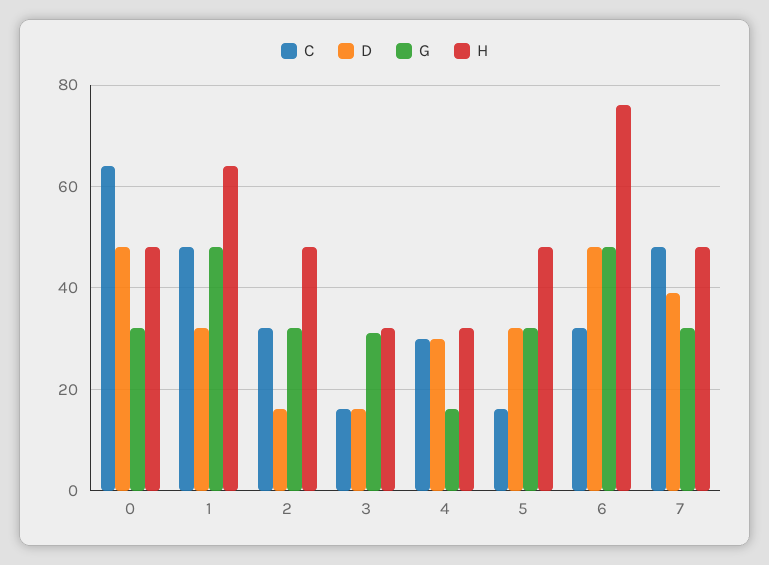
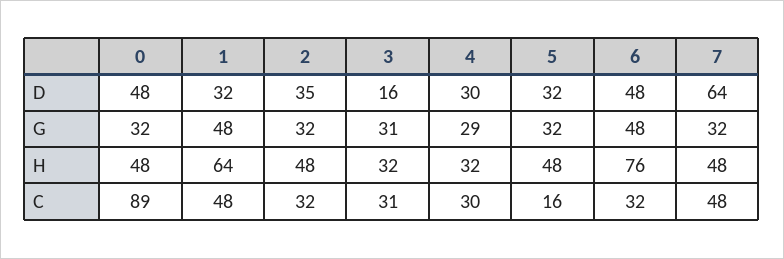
C, 0: 65 -> 89
D, 2: 15 -> 35
C, 3: 15 -> 31
G, 4: 15 -> 29
D, 7: 40 -> 64

